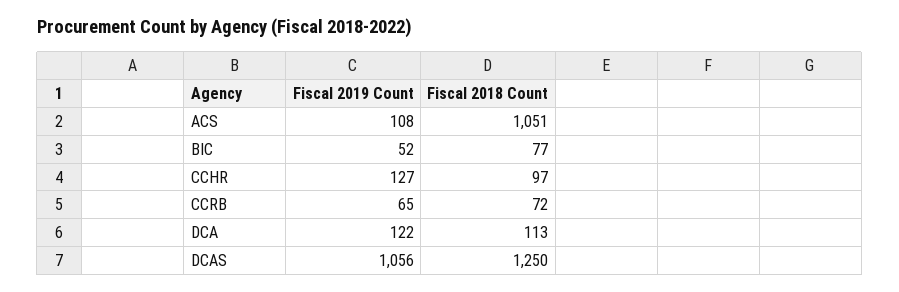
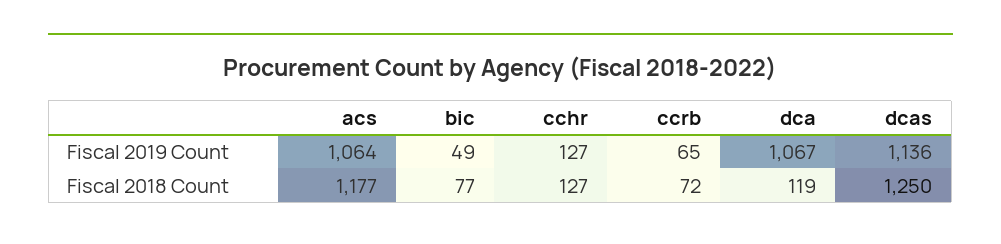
Fiscal 2019 Count, ACS: 108 -> 1064
Fiscal 2018 Count, ACS: 1051 -> 1177
Fiscal 2019 Count, BIC: 52 -> 49
Fiscal 2018 Count, CCHR: 97 -> 127
Fiscal 2019 Count, DCA: 122 -> 1067
Fiscal 2018 Count, DCA: 113 -> 119
Fiscal 2019 Count, DCAS: 1056 -> 1136

